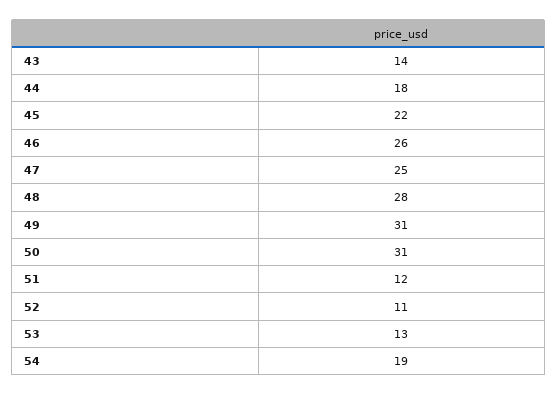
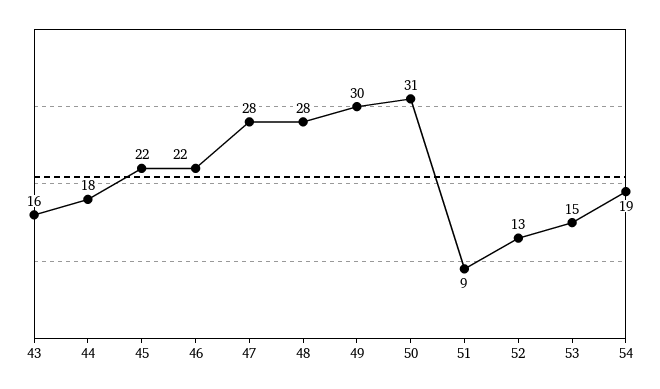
43: 14 -> 16
46: 26 -> 22
47: 25 -> 28
49: 31 -> 30
51: 12 -> 9
52: 11 -> 13
53: 13 -> 15

